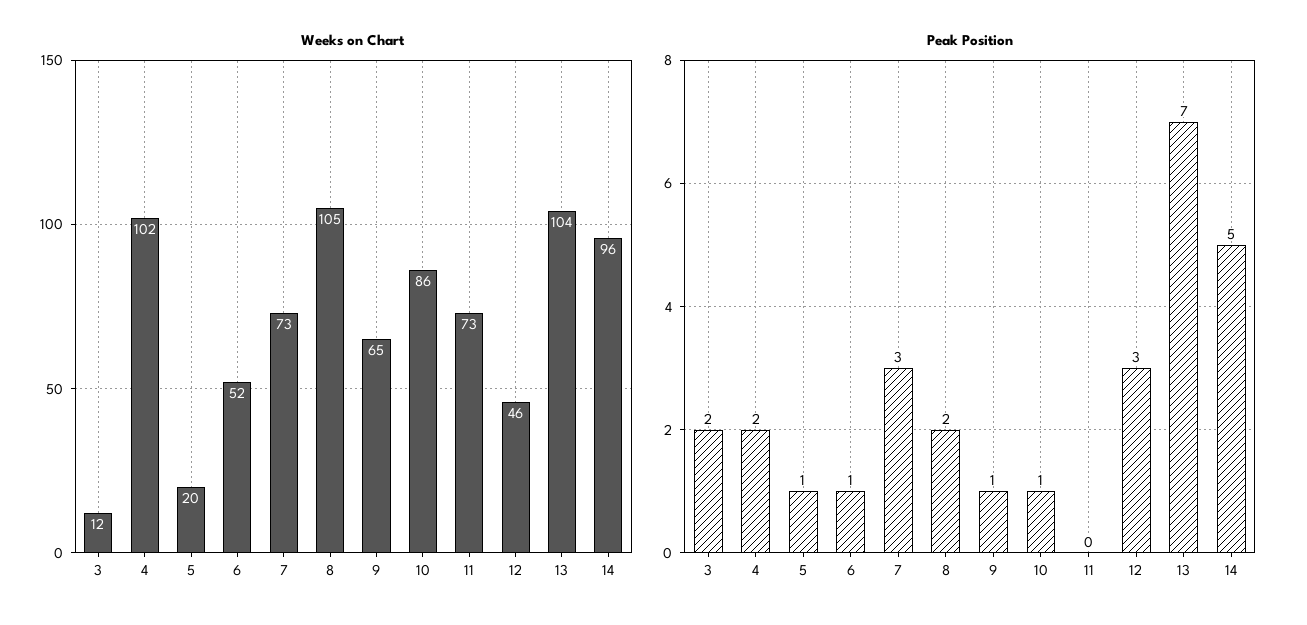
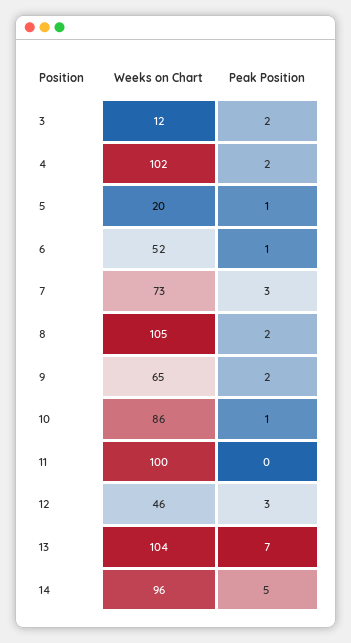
Weeks on Chart, 11: 73 -> 100
Peak Position, 9: 1 -> 2

